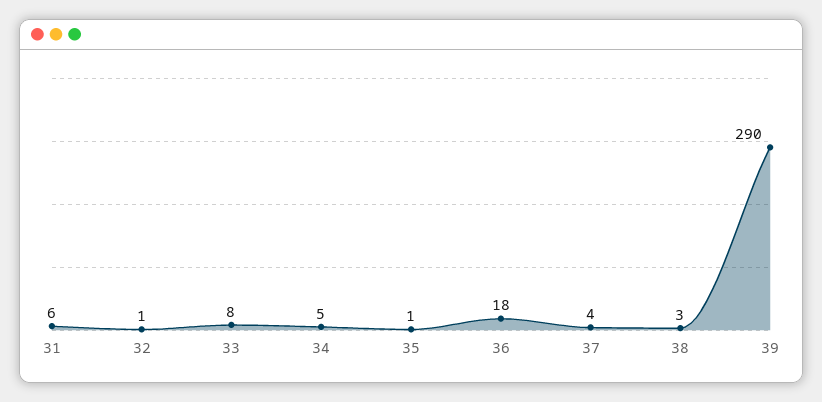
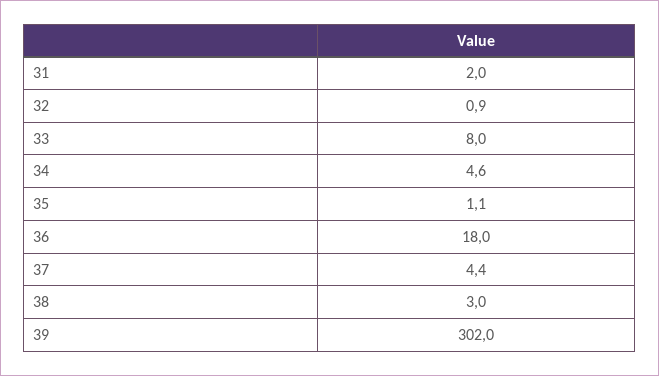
31: 6 -> 2
39: 290 -> 302

